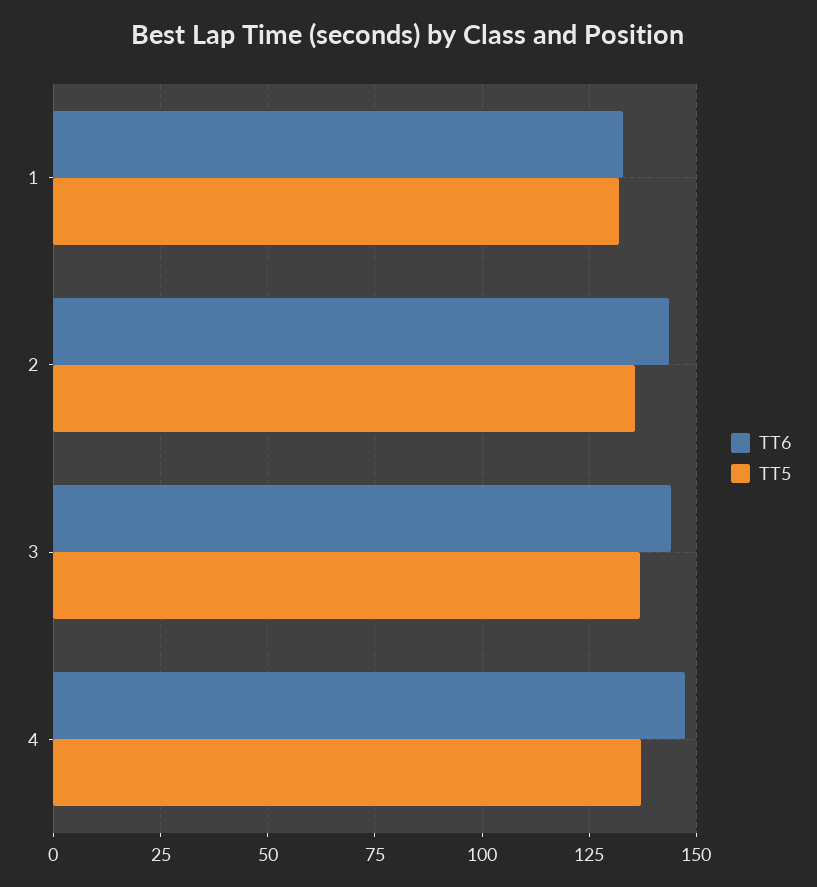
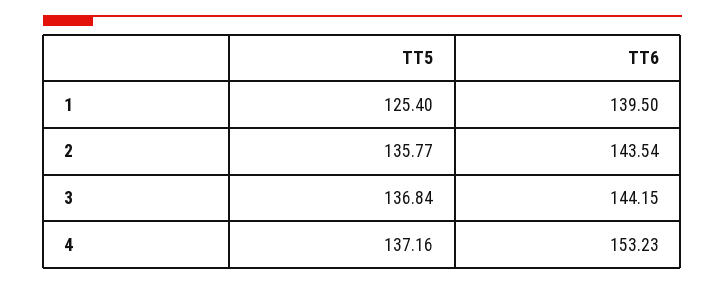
TT6, 1: 132.5 -> 139.5
TT5, 1: 132.5 -> 125.4
TT6, 4: 147.5 -> 153.23

